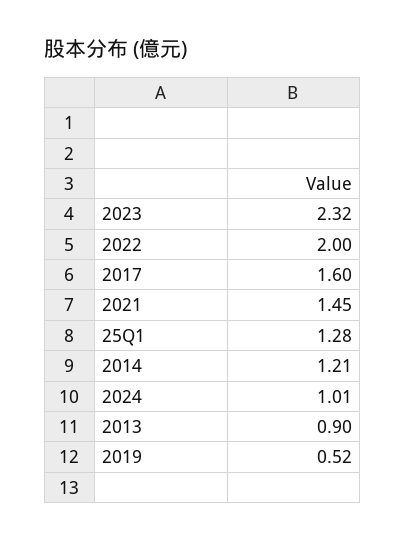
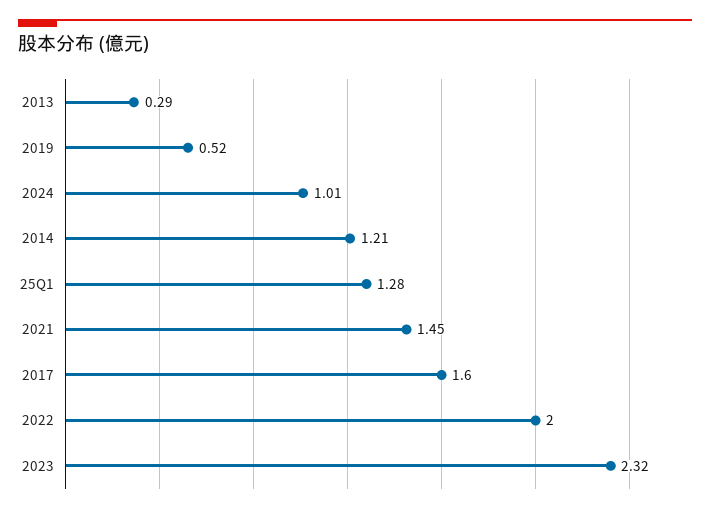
2013: 0.9 -> 0.29

